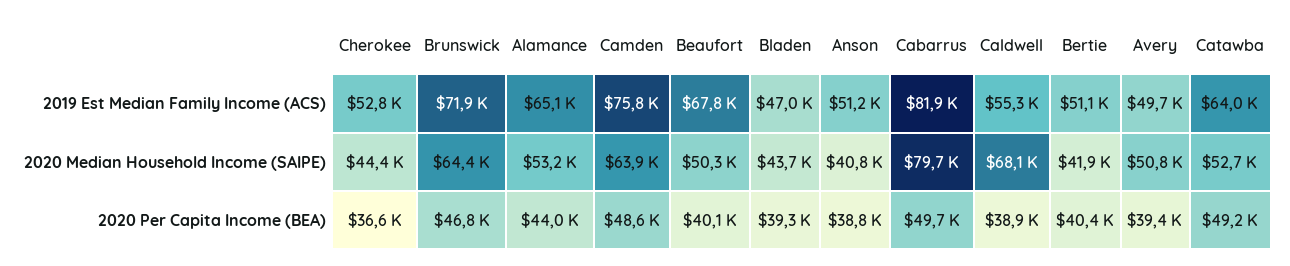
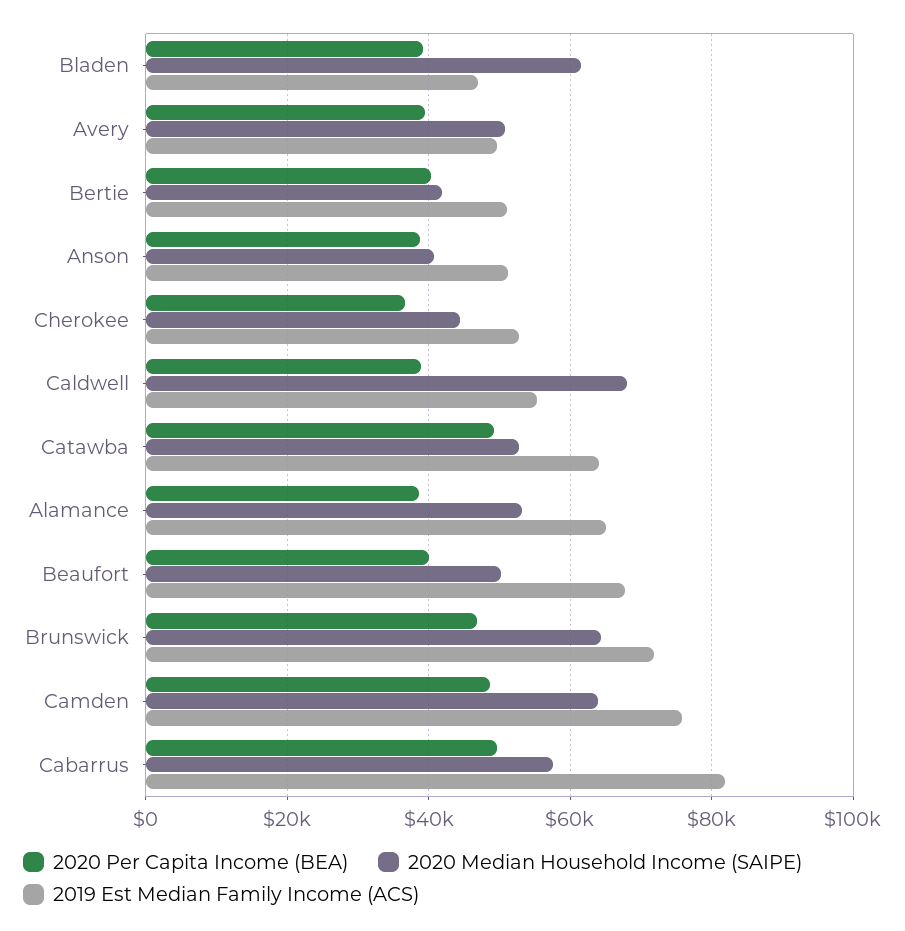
2020 Median Household Income (SAIPE), Bladen: 43700 -> 62000
2020 Median Household Income (SAIPE), Cabarrus: 79700 -> 58000
2020 Per Capita Income (BEA), Alamance: 44000 -> 38000

